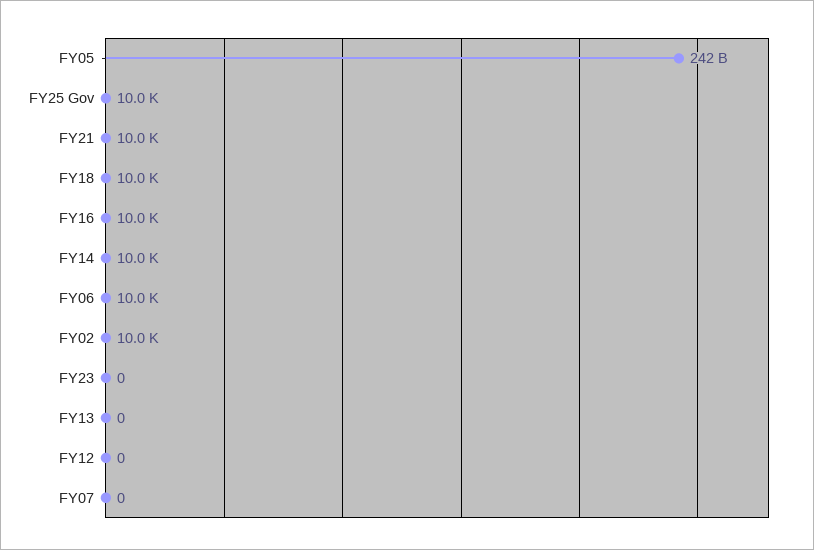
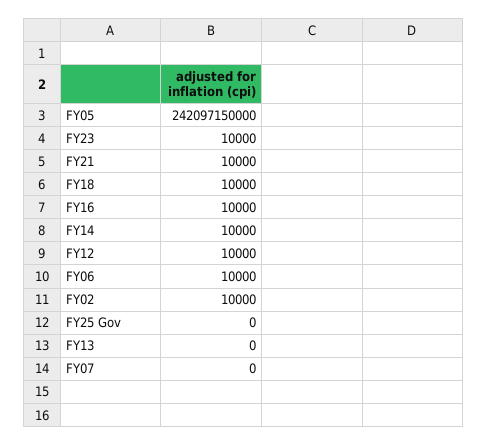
FY25 Gov: 10000 -> 0
FY23: 0 -> 10000
FY12: 0 -> 10000

